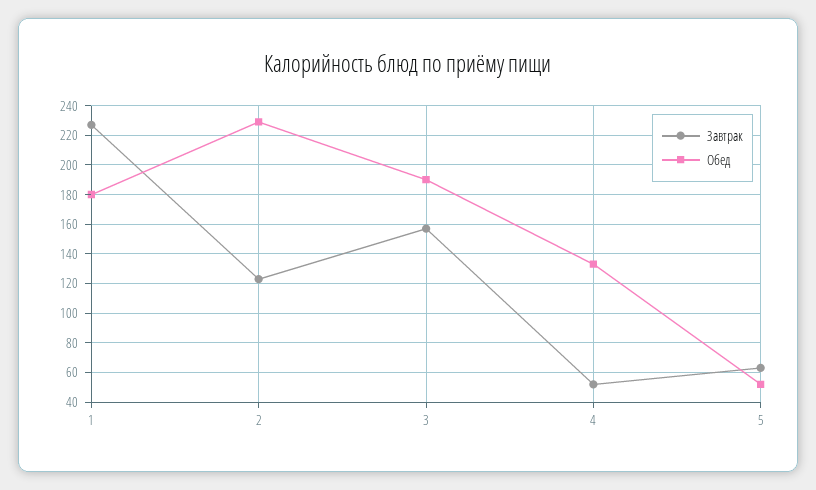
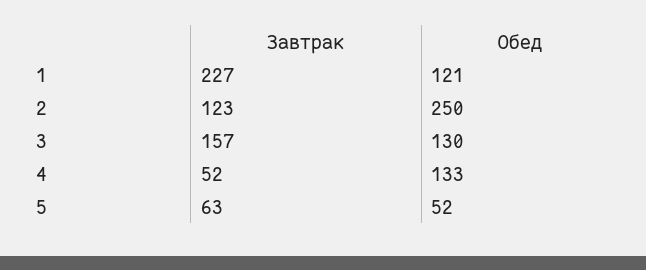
Обед, 1: 180 -> 121
Обед, 2: 230 -> 250
Обед, 3: 190 -> 130

